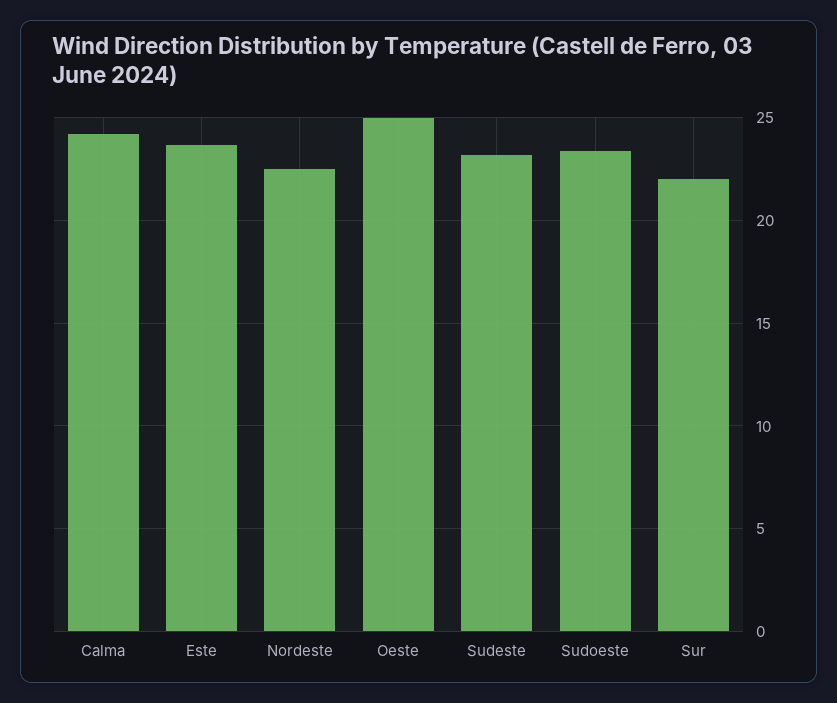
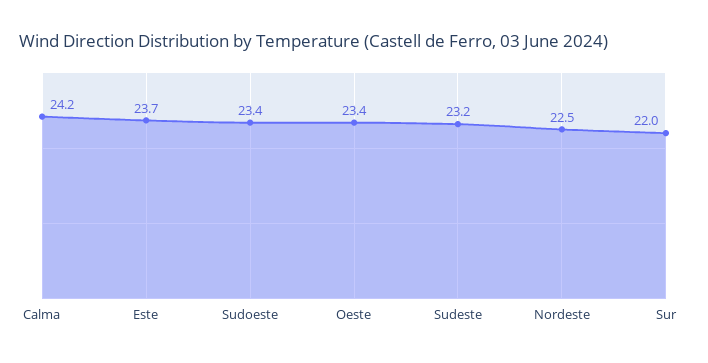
Oeste: 25 -> 23.4

